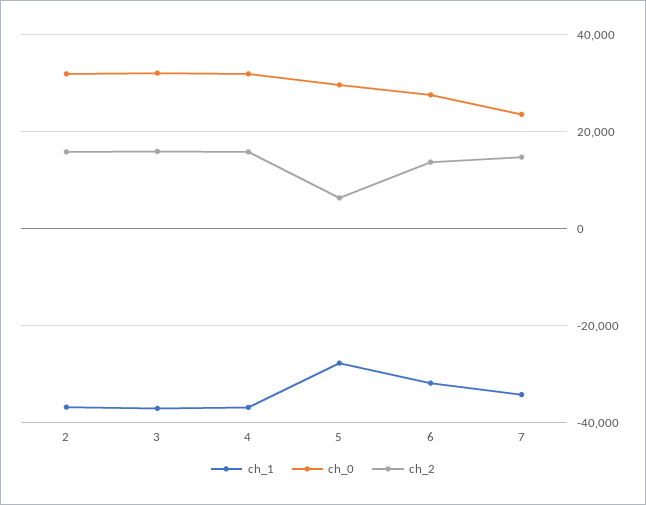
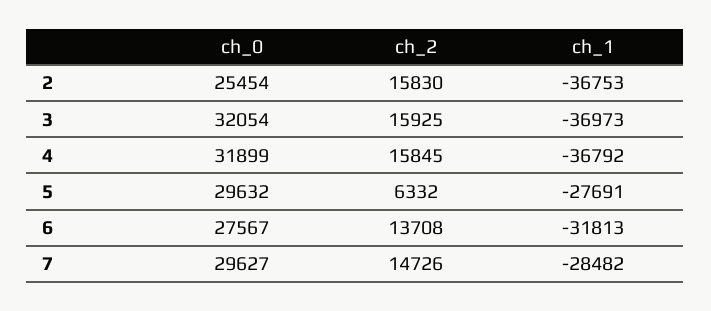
ch_0, 2: 32000 -> 25454
ch_1, 7: -34000 -> -28482
ch_0, 7: 24000 -> 29627

